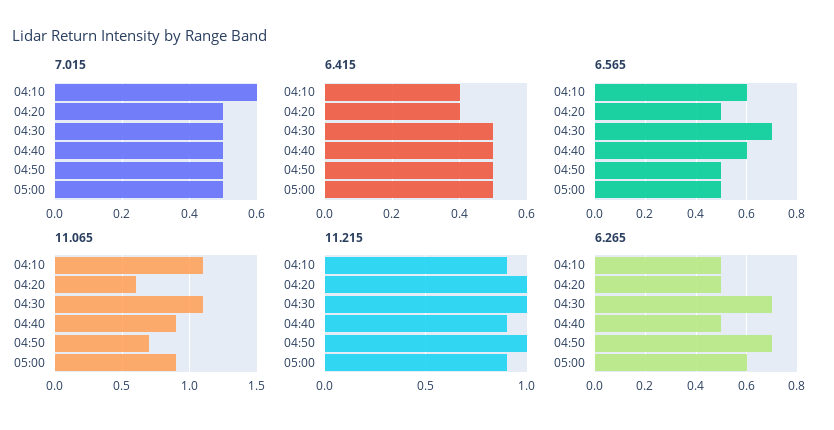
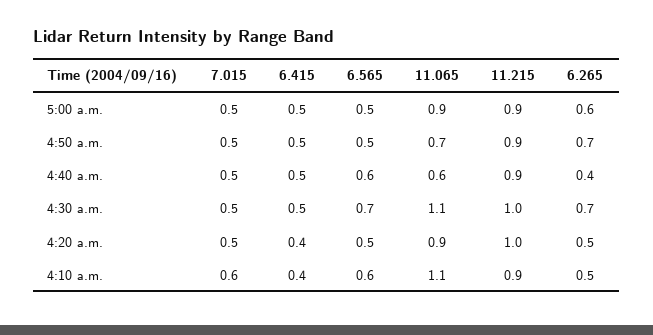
11.065, 04:20: 0.6 -> 0.9
11.065, 04:40: 0.9 -> 0.6
11.215, 04:50: 1 -> 0.9
6.265, 04:40: 0.5 -> 0.4

